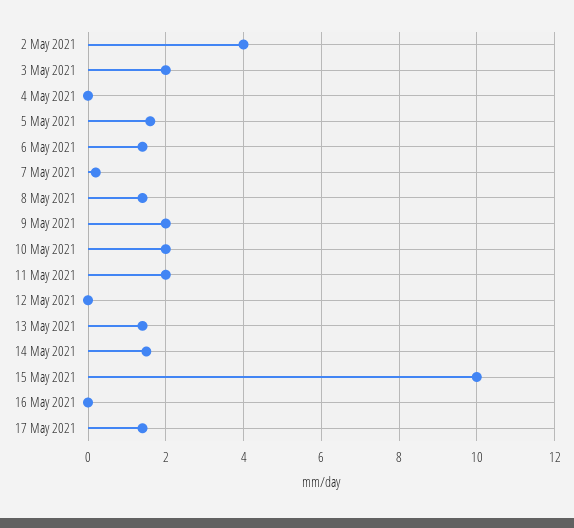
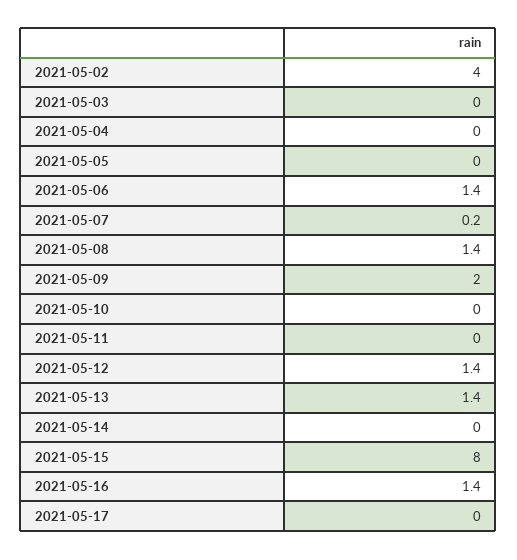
3 May 2021: 2 -> 0
5 May 2021: 1.5 -> 0
10 May 2021: 2 -> 0
11 May 2021: 2 -> 0
12 May 2021: 0 -> 1.4
14 May 2021: 1.5 -> 0
15 May 2021: 10 -> 8
16 May 2021: 0 -> 1.4
17 May 2021: 1.5 -> 0

